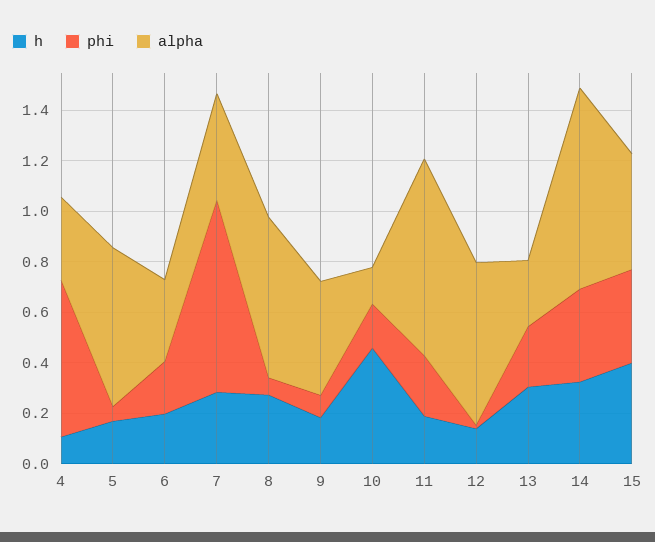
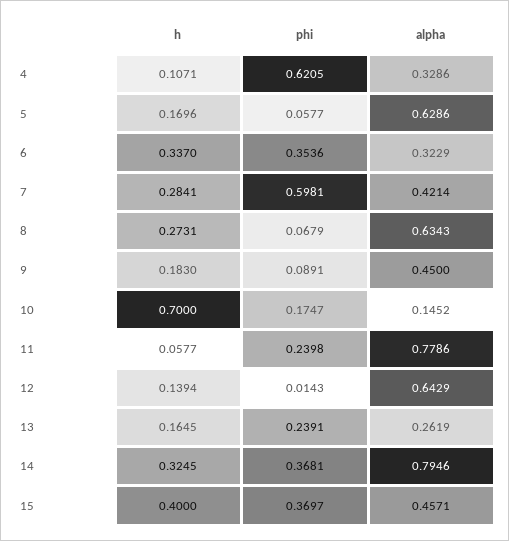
h, 6: 0.2 -> 0.337
phi, 6: 0.2 -> 0.3536
phi, 7: 0.75 -> 0.5981
h, 10: 0.45 -> 0.7
h, 11: 0.2 -> 0.0577
h, 13: 0.3 -> 0.1645

